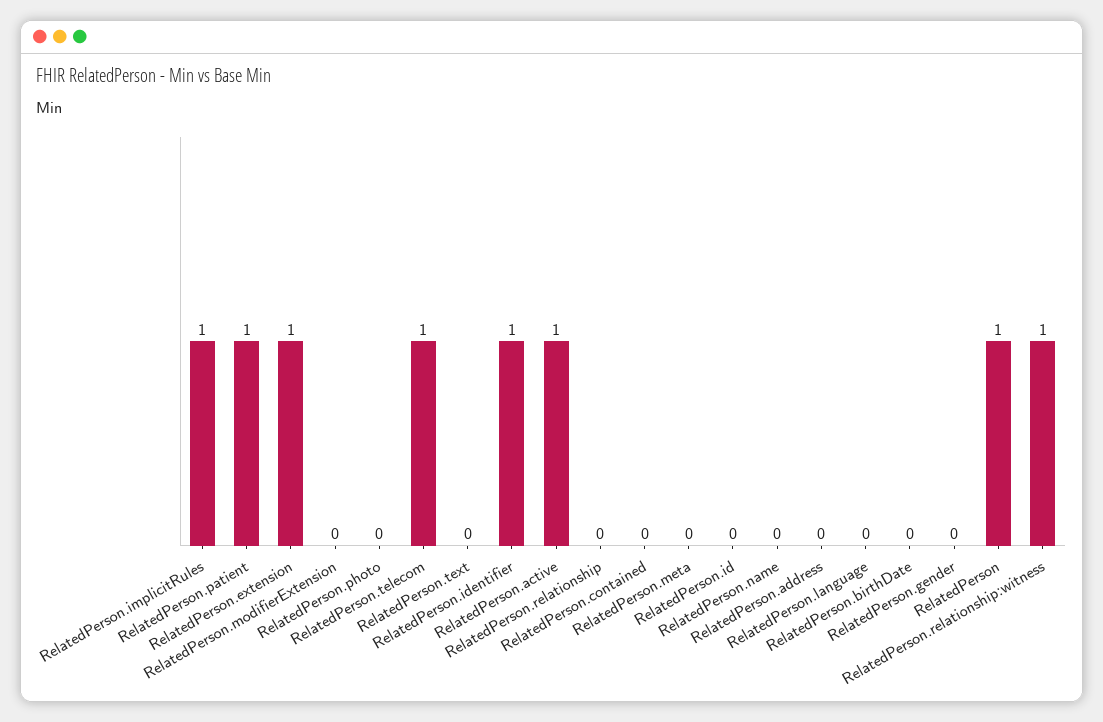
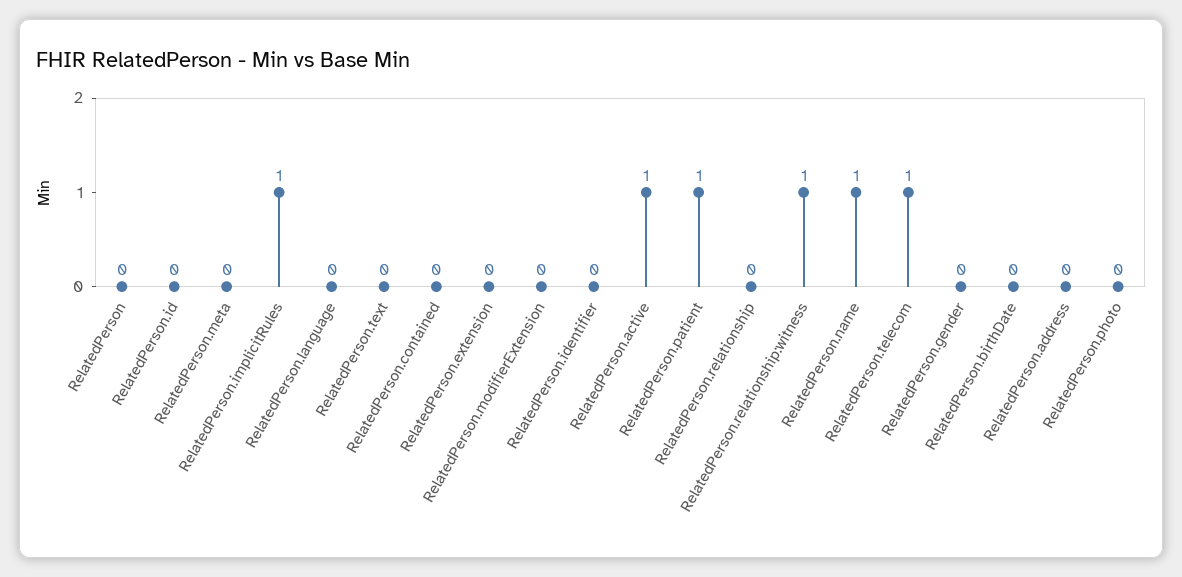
RelatedPerson.extension: 1 -> 0
RelatedPerson.identifier: 1 -> 0
RelatedPerson.name: 0 -> 1
RelatedPerson: 1 -> 0

